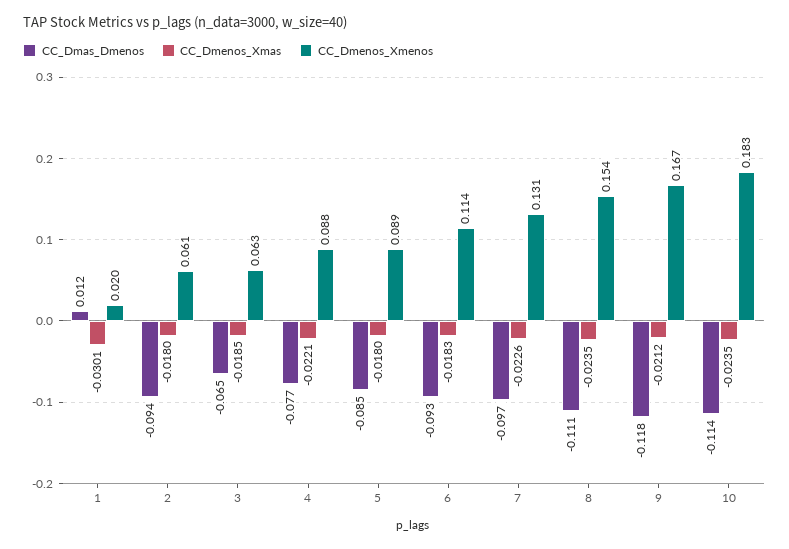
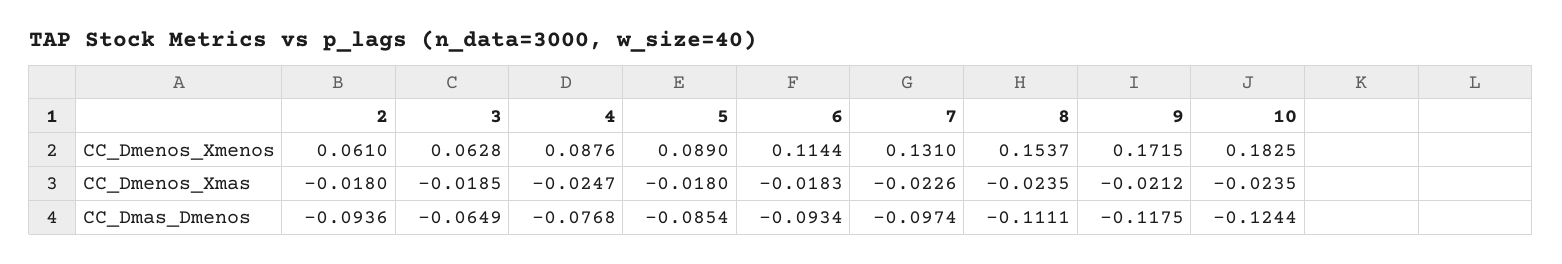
CC_Dmas_Dmenos, 1: 0.012 -> none
CC_Dmenos_Xmas, 1: -0.0301 -> none
CC_Dmenos_Xmenos, 1: 0.02 -> none
CC_Dmenos_Xmas, 4: -0.0221 -> -0.0247
CC_Dmenos_Xmenos, 9: 0.167 -> 0.1715
CC_Dmas_Dmenos, 10: -0.114 -> -0.1244

